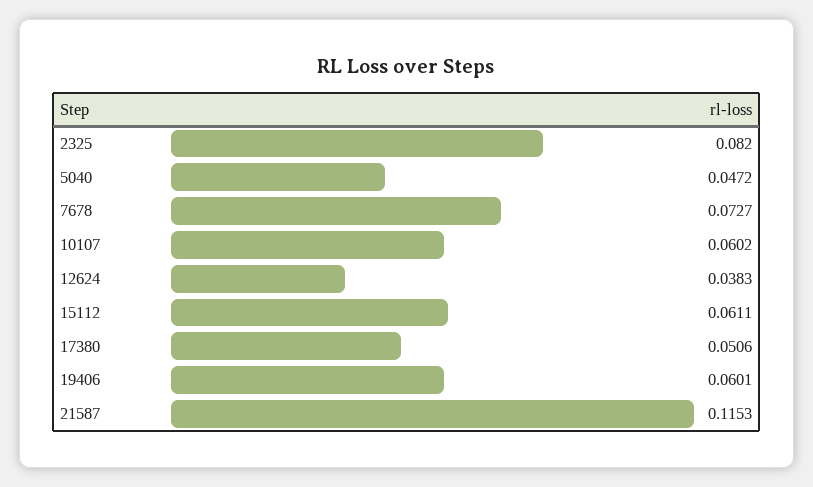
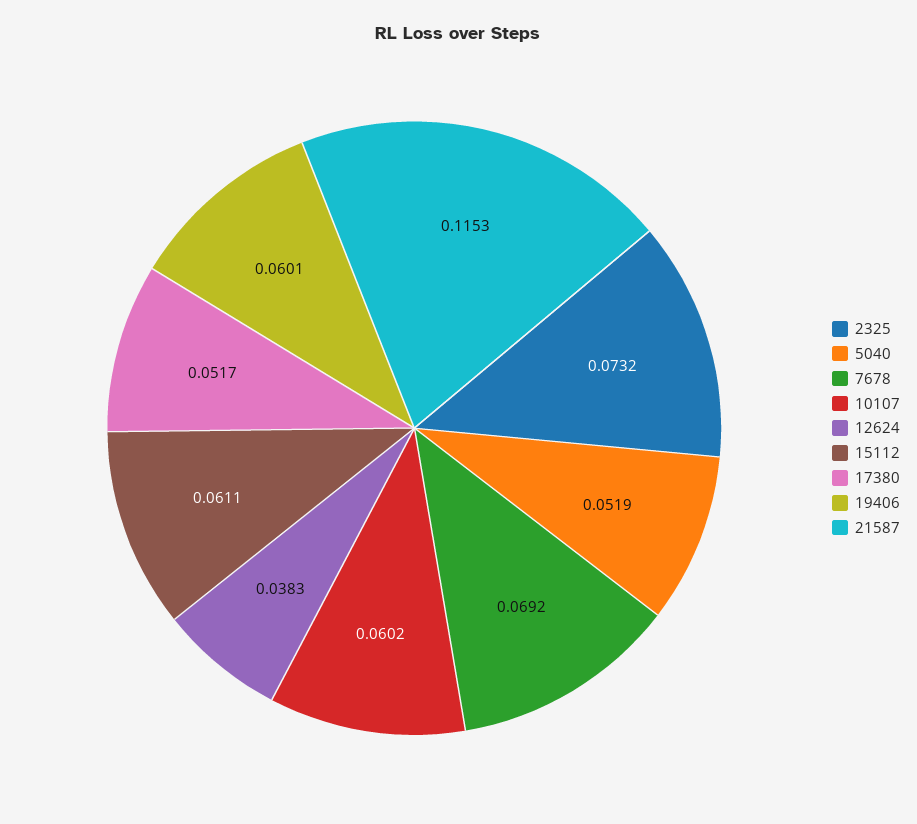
2325: 0.082 -> 0.0732
5040: 0.0472 -> 0.0519
7678: 0.0727 -> 0.0692
17380: 0.0506 -> 0.0517

